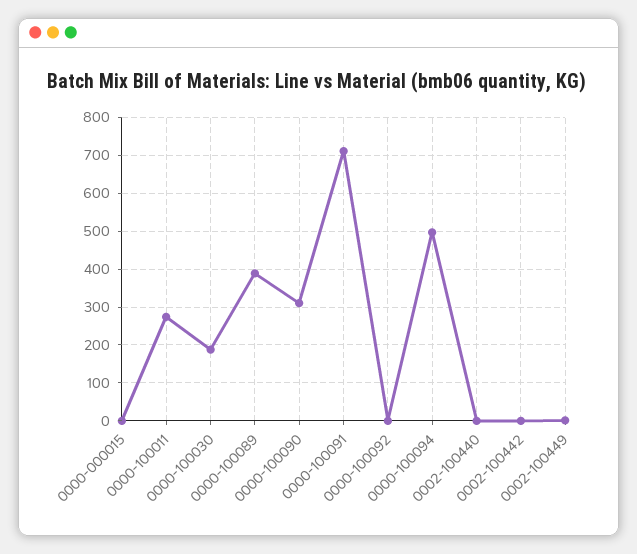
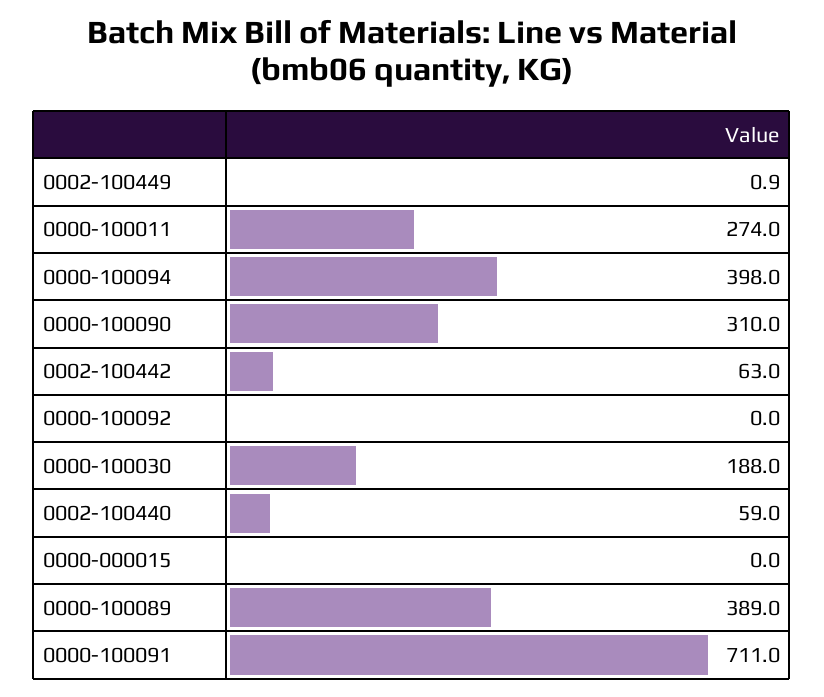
0000-100094: 500 -> 398
0002-100440: 0 -> 59
0002-100442: 0 -> 63

